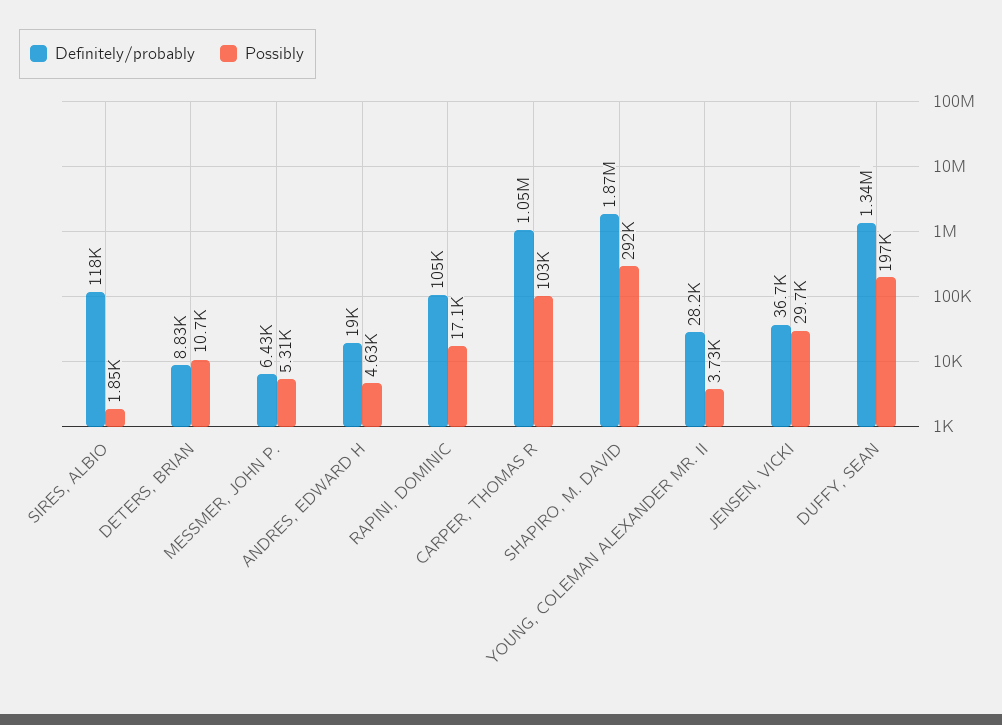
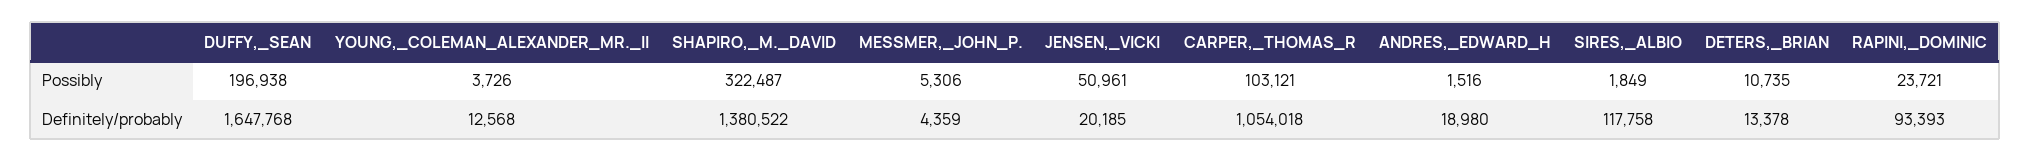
Definitely/probably, DETERS, BRIAN: 8830 -> 13378
Definitely/probably, MESSMER, JOHN P.: 6430 -> 4359
Possibly, ANDRES, EDWARD H: 4630 -> 1516
Definitely/probably, RAPINI, DOMINIC: 105000 -> 93393
Possibly, RAPINI, DOMINIC: 17100 -> 23721
Definitely/probably, SHAPIRO, M. DAVID: 1870000 -> 1380522
Possibly, SHAPIRO, M. DAVID: 292000 -> 322487
Definitely/probably, YOUNG, COLEMAN ALEXANDER MR. II: 28200 -> 12568
Definitely/probably, JENSEN, VICKI: 36700 -> 20185
Possibly, JENSEN, VICKI: 29700 -> 50961
Definitely/probably, DUFFY, SEAN: 1340000 -> 1647768

